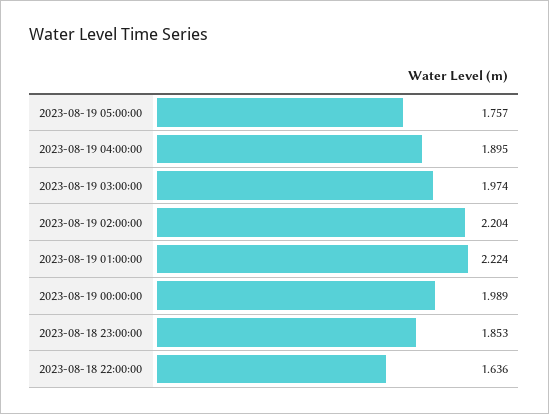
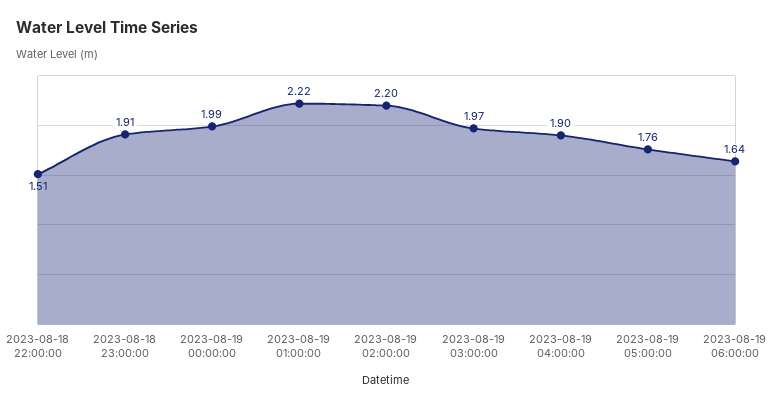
2023-08-18 23:00:00: 1.853 -> 1.91
2023-08-18 22:00:00: 1.636 -> 1.51
2023-08-19 06:00:00: none -> 1.64

